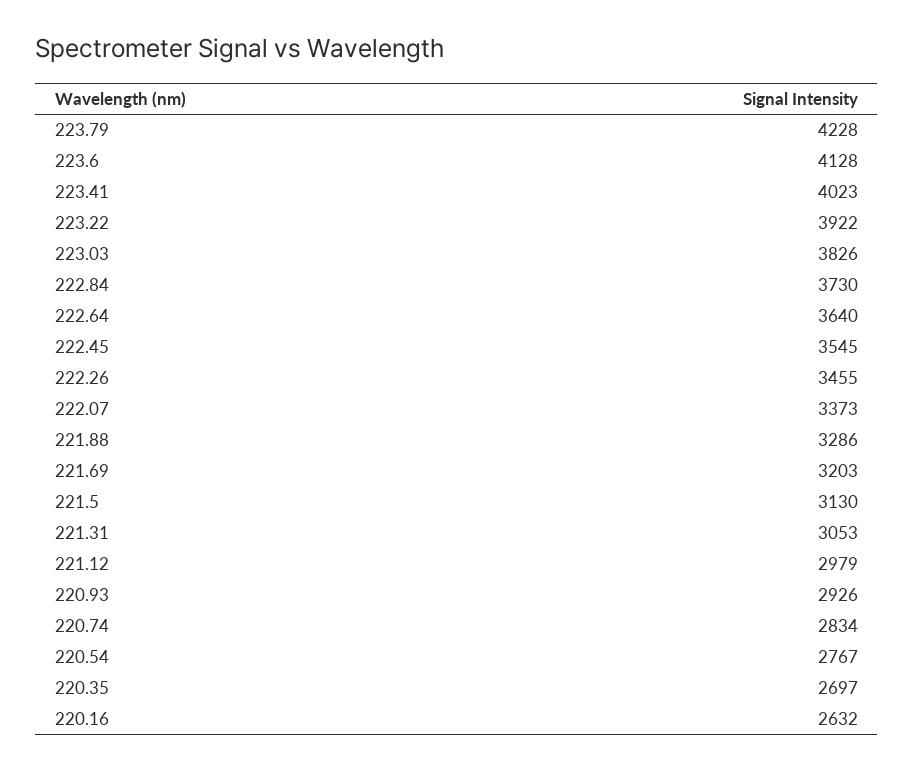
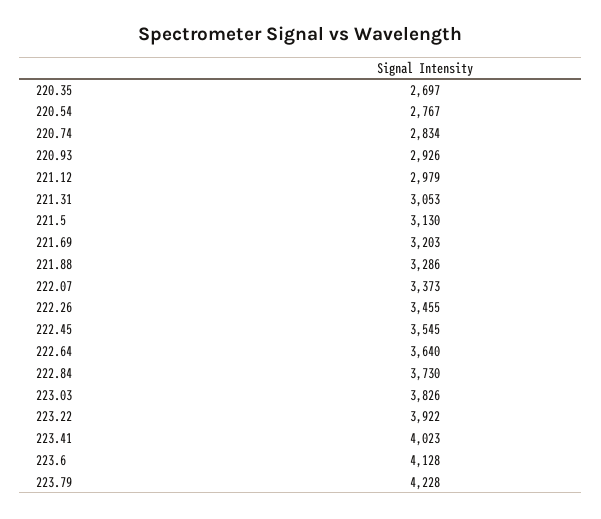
220.16: 2632 -> none

